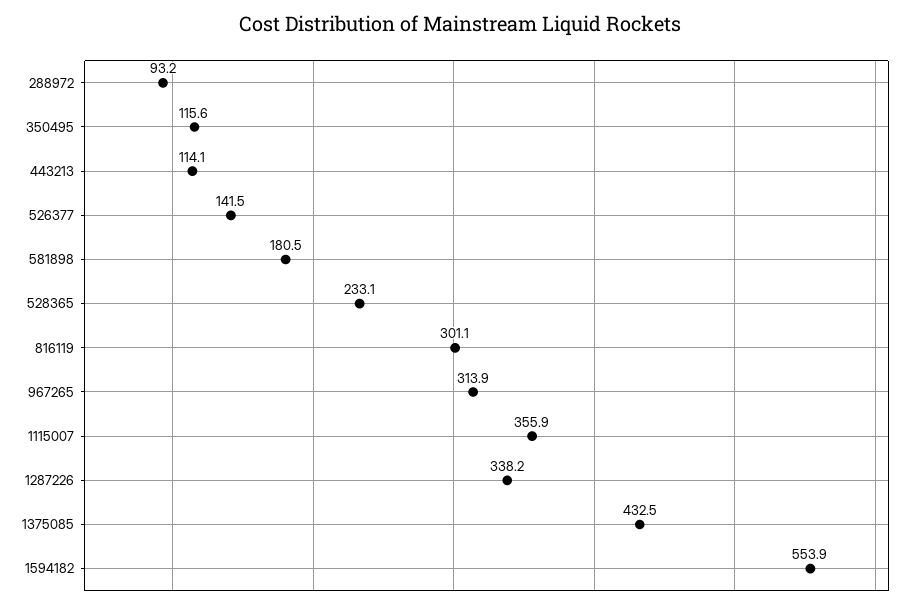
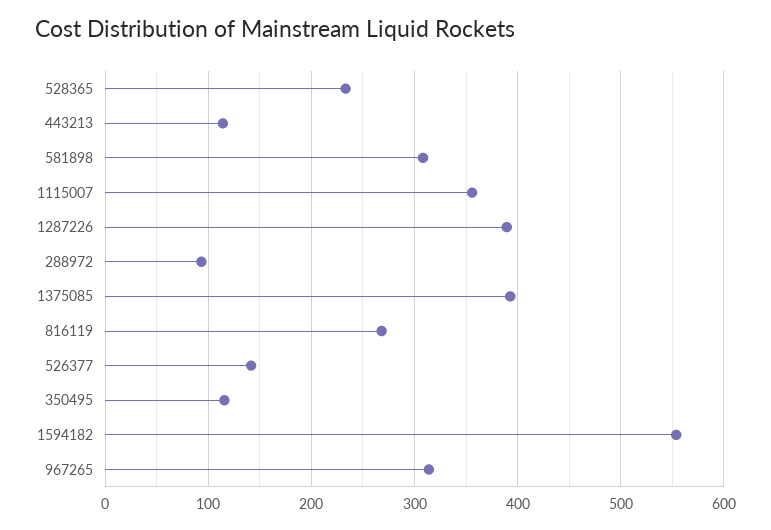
581898: 180.5 -> 310
816119: 301.1 -> 270
1287226: 338.2 -> 390
1375085: 432.5 -> 390

